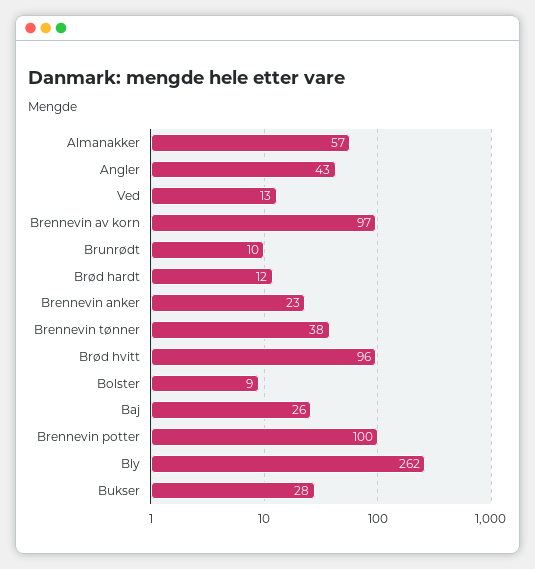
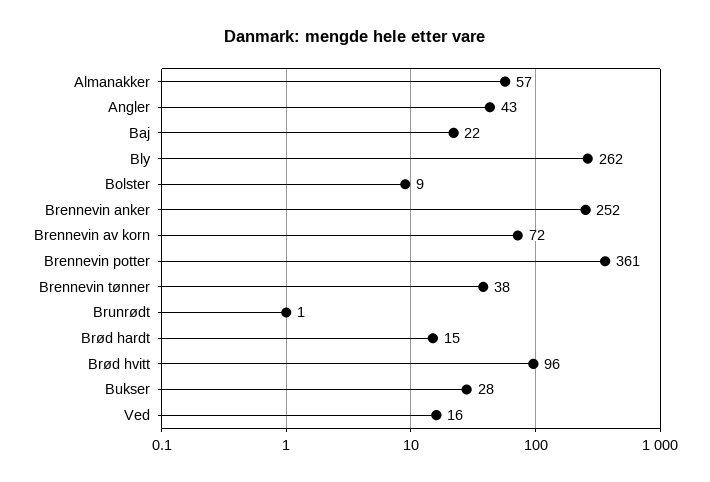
Ved: 13 -> 16
Brennevin av korn: 97 -> 72
Brunrødt: 10 -> 1
Brød hardt: 12 -> 15
Brennevin anker: 23 -> 252
Baj: 26 -> 22
Brennevin potter: 100 -> 361

